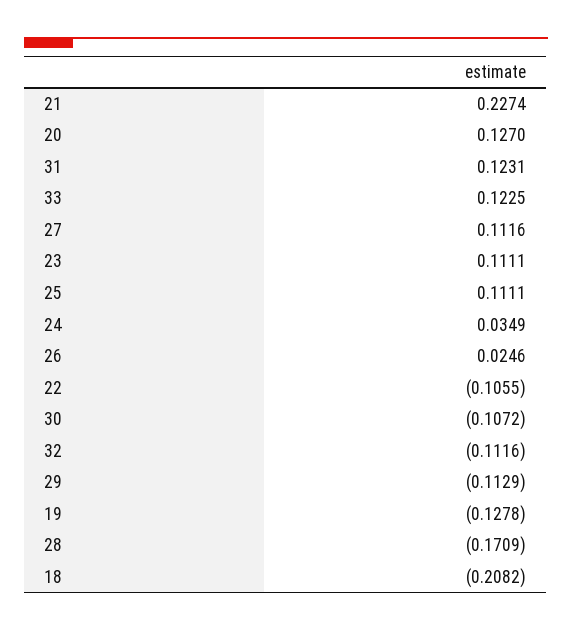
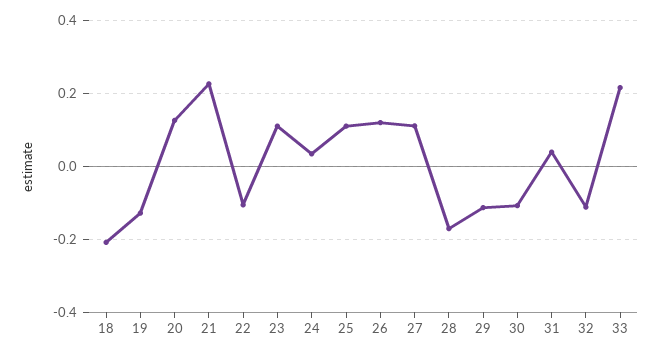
31: 0.1231 -> 0.04
33: 0.1225 -> 0.22
26: 0.0246 -> 0.12

